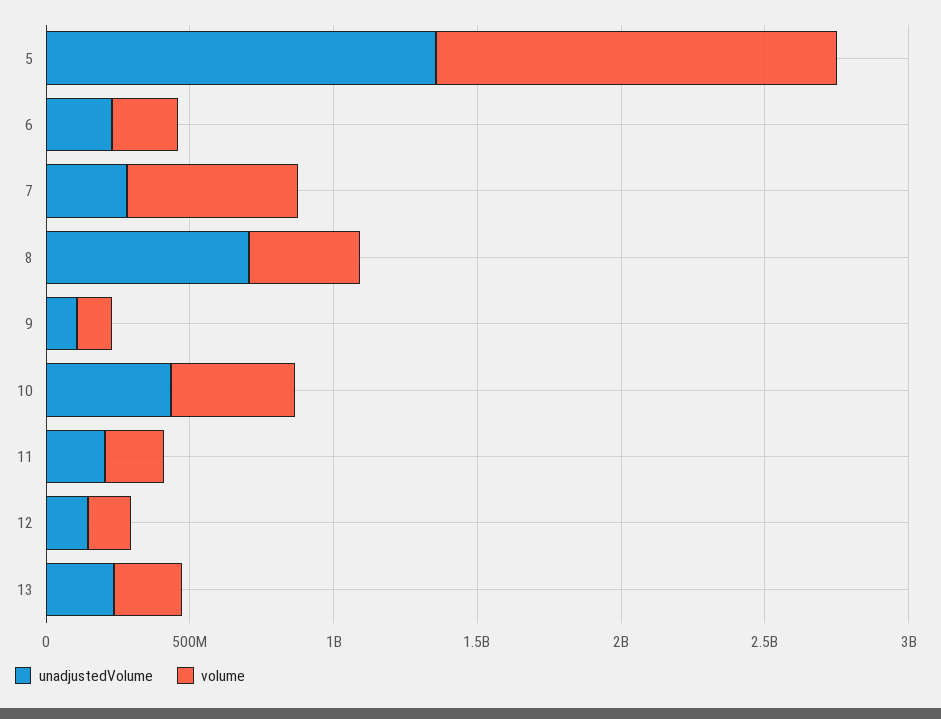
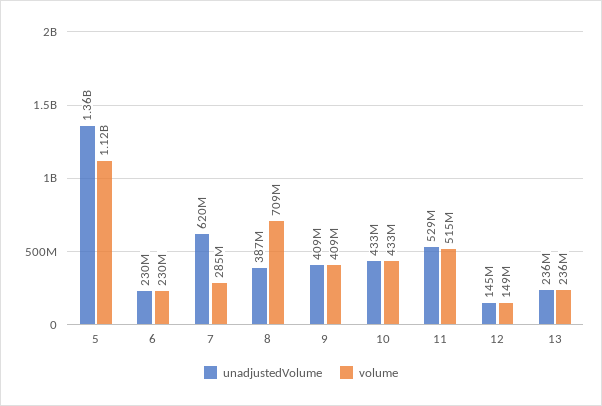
volume, 5: 1400000000 -> 1120000000
unadjustedVolume, 7: 300000000 -> 620000000
volume, 7: 600000000 -> 285000000
unadjustedVolume, 8: 700000000 -> 387000000
volume, 8: 400000000 -> 709000000
unadjustedVolume, 9: 100000000 -> 409000000
volume, 9: 100000000 -> 409000000
unadjustedVolume, 11: 200000000 -> 529000000
volume, 11: 200000000 -> 515000000

